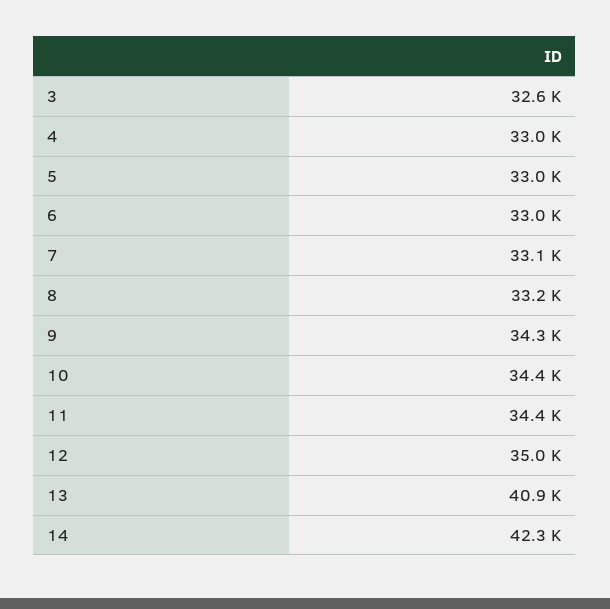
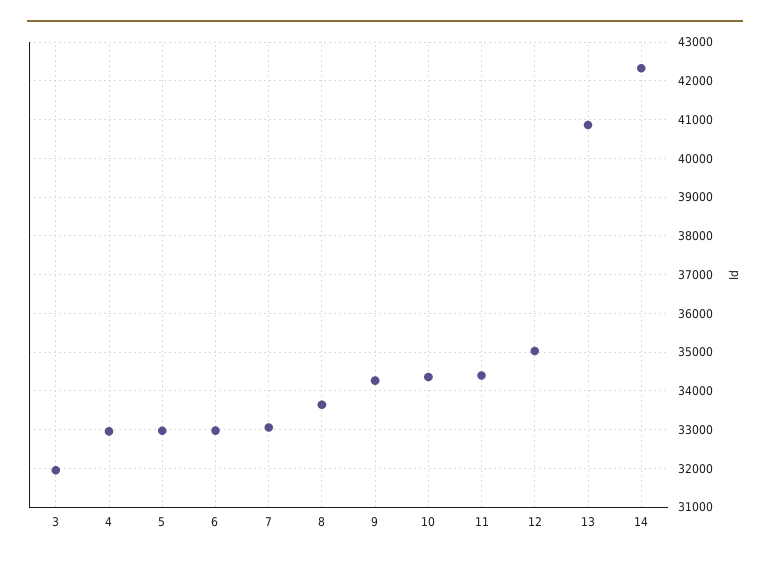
3: 32600 -> 32000
8: 33200 -> 33600

